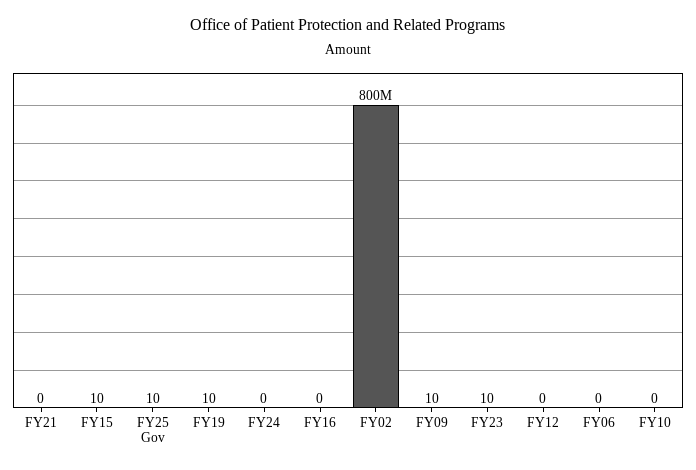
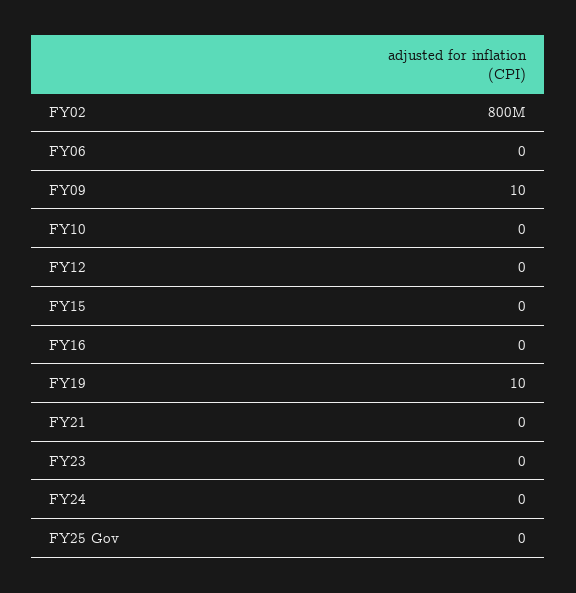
FY15: 10 -> 0
FY25 Gov: 10 -> 0
FY23: 10 -> 0

